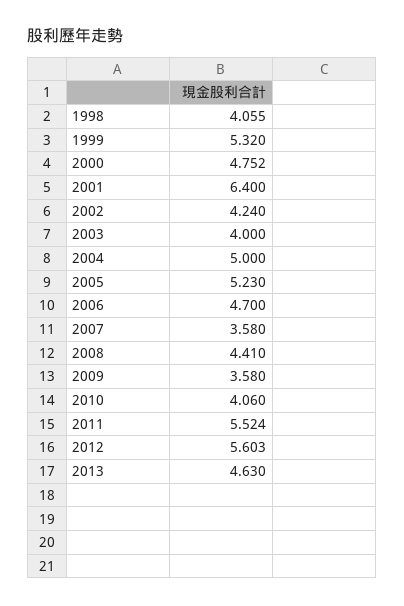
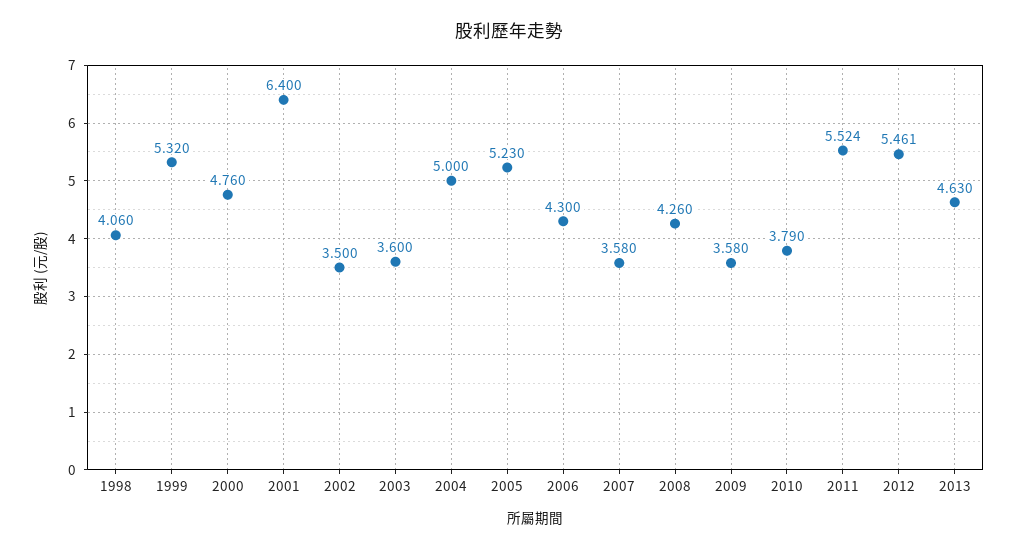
1998: 4.055 -> 4.06
2000: 4.752 -> 4.76
2002: 4.24 -> 3.5
2003: 4 -> 3.6
2006: 4.7 -> 4.3
2008: 4.41 -> 4.26
2010: 4.06 -> 3.79
2012: 5.603 -> 5.461

